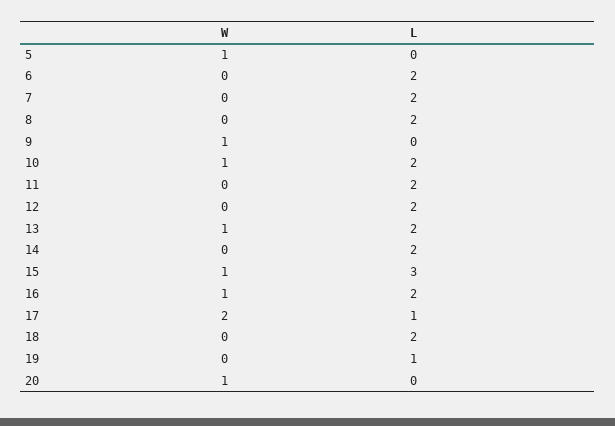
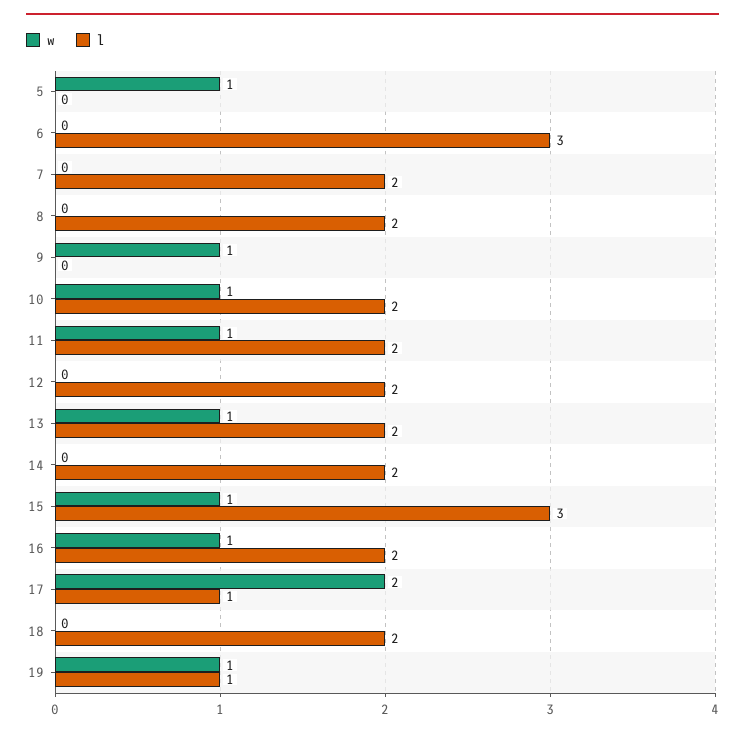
L, 6: 2 -> 3
W, 11: 0 -> 1
W, 19: 0 -> 1
W, 20: 1 -> none
L, 20: 0 -> none

